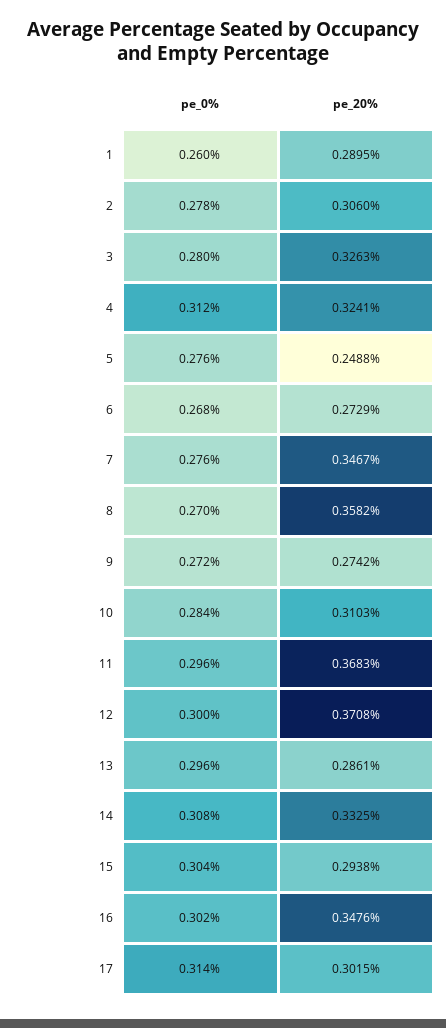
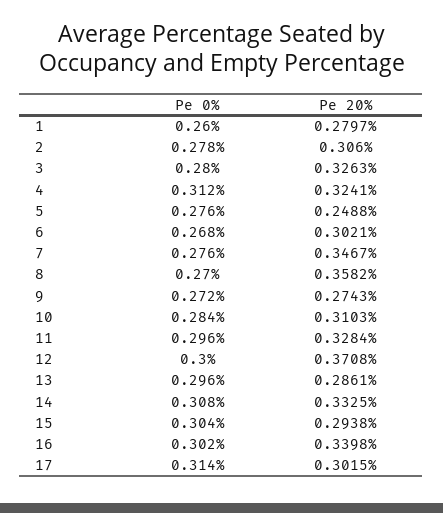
pe_20%, 1: 0.2895 -> 0.2797
pe_20%, 6: 0.2729 -> 0.3021
pe_20%, 9: 0.2742 -> 0.2743
pe_20%, 11: 0.3683 -> 0.3284
pe_20%, 16: 0.3476 -> 0.3398

